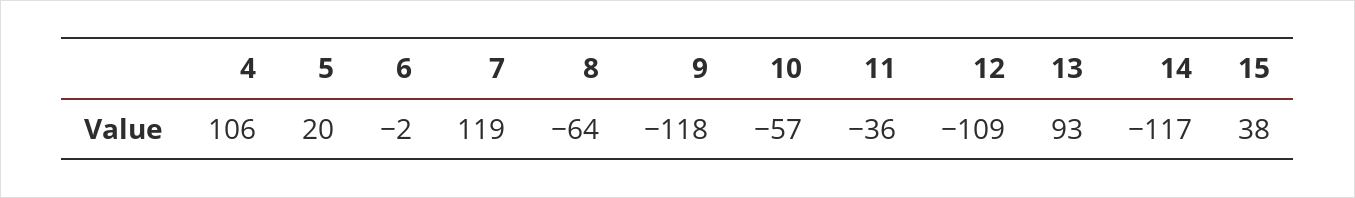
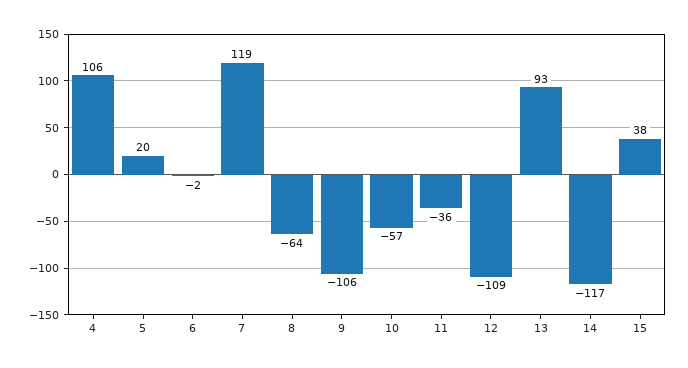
9: -118 -> -106

